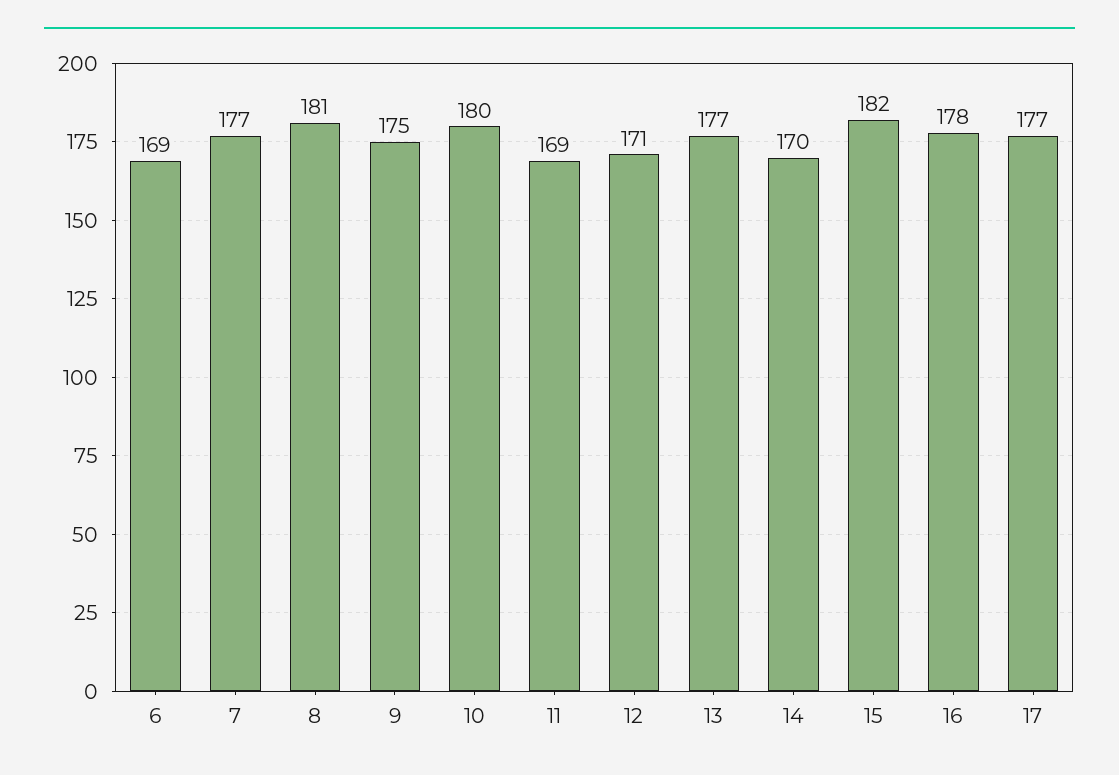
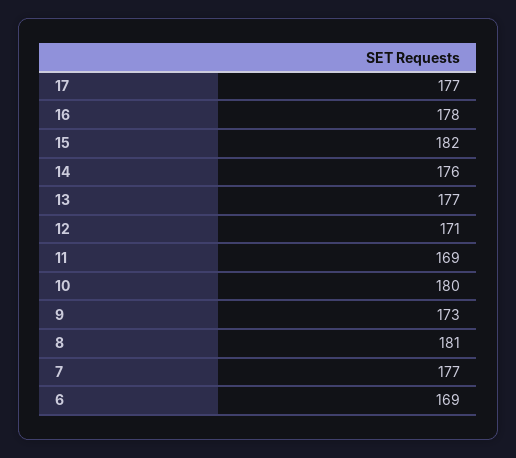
9: 175 -> 173
14: 170 -> 176

